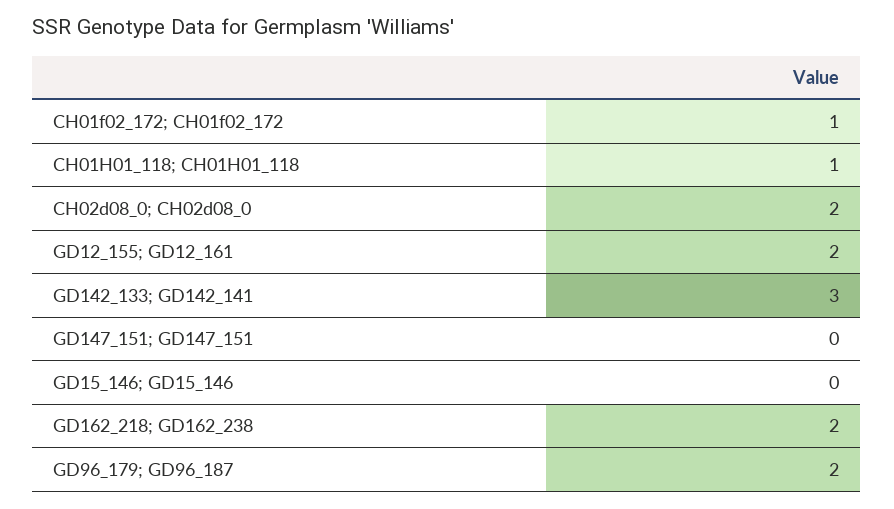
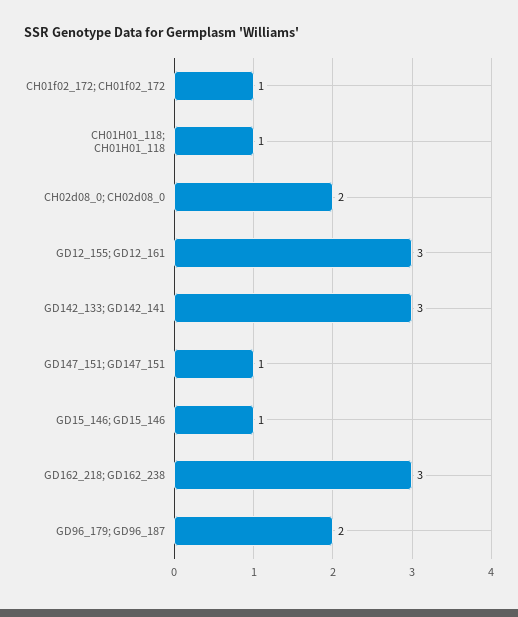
GD12_155; GD12_161: 2 -> 3
GD147_151; GD147_151: 0 -> 1
GD15_146; GD15_146: 0 -> 1
GD162_218; GD162_238: 2 -> 3

